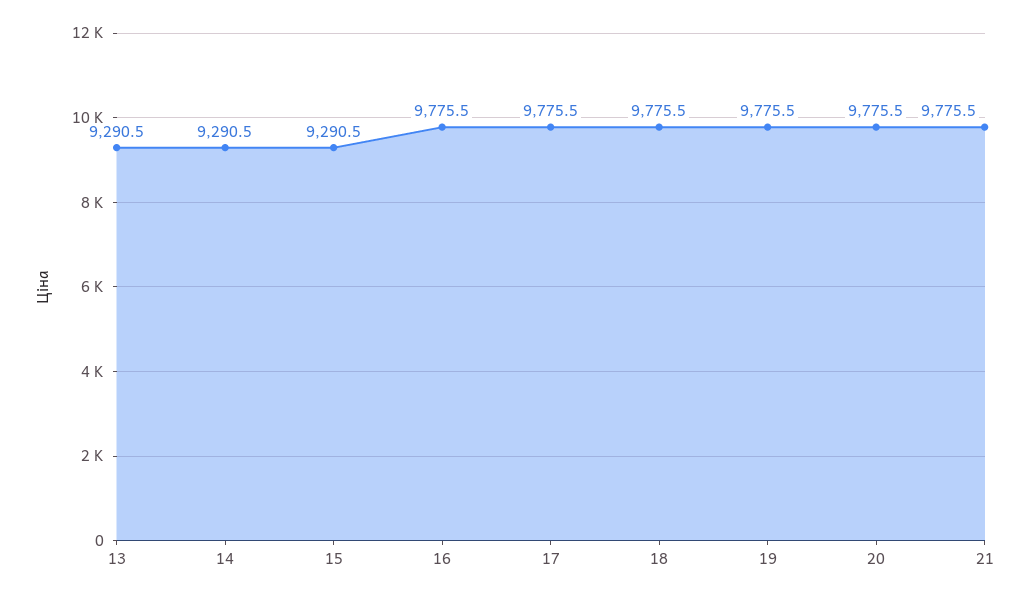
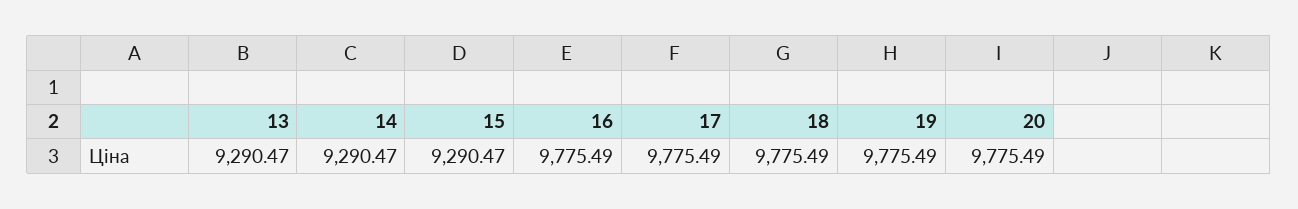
21: 9775.5 -> none

